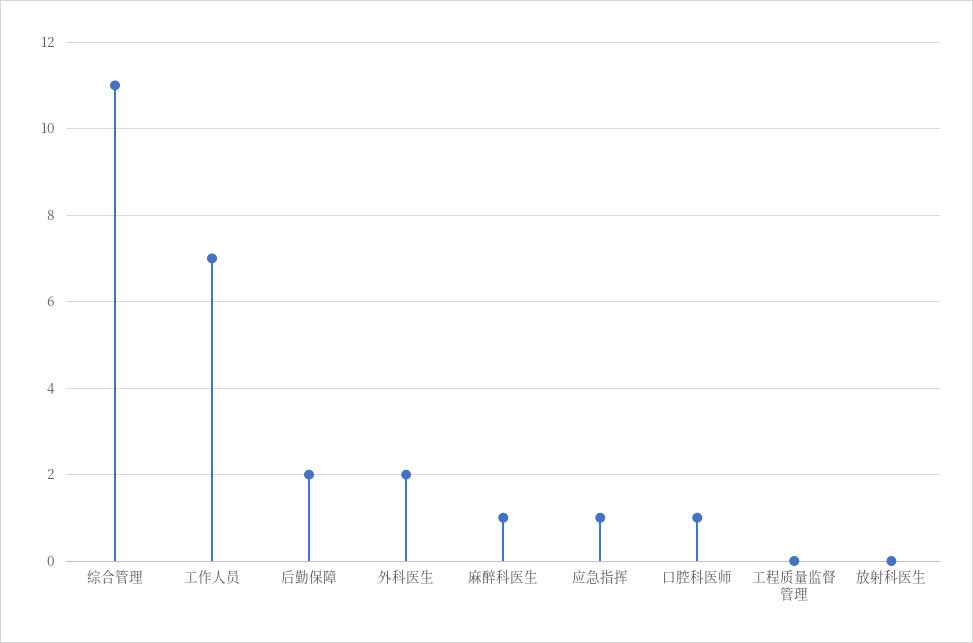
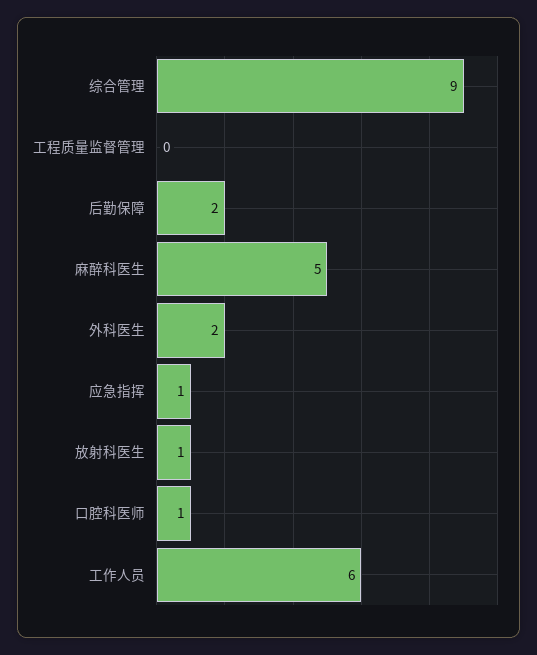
综合管理: 11 -> 9
工作人员: 7 -> 6
麻醉科医生: 1 -> 5
放射科医生: 0 -> 1

